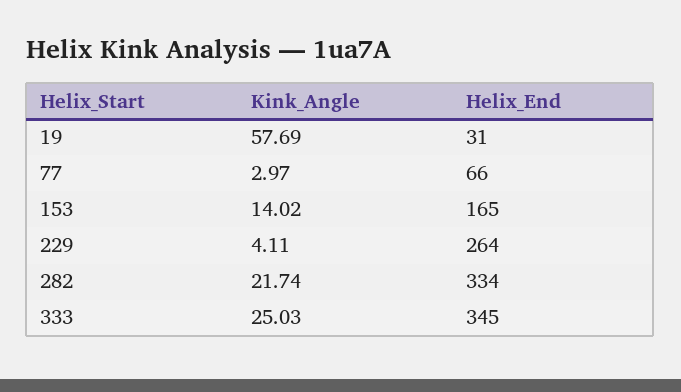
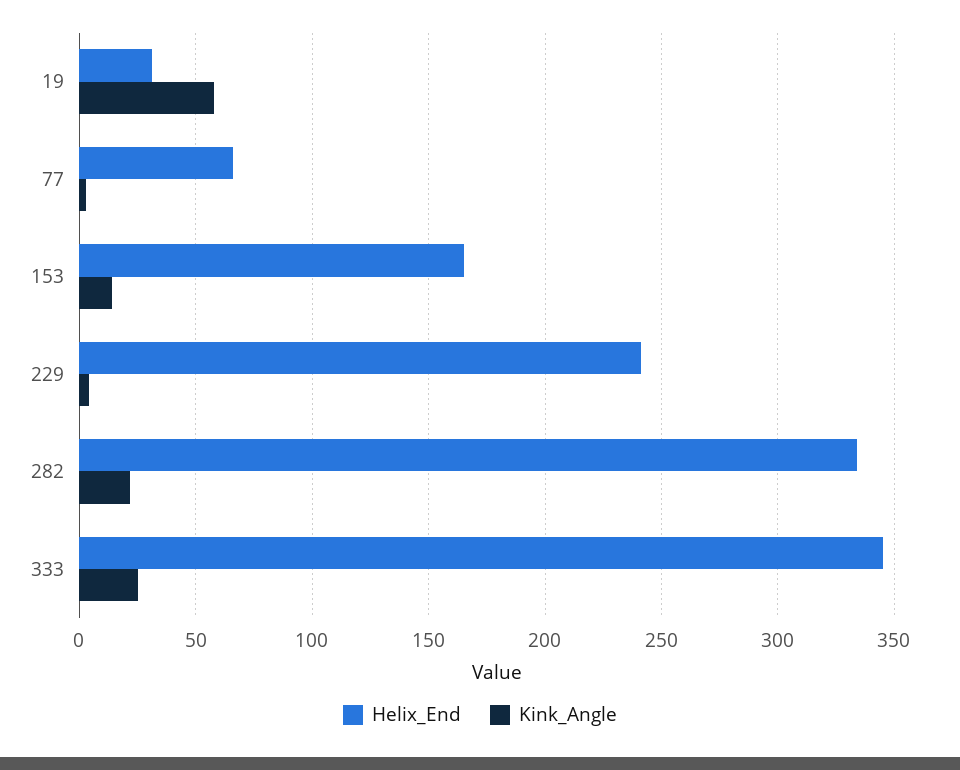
Helix_End, 229: 264 -> 240

